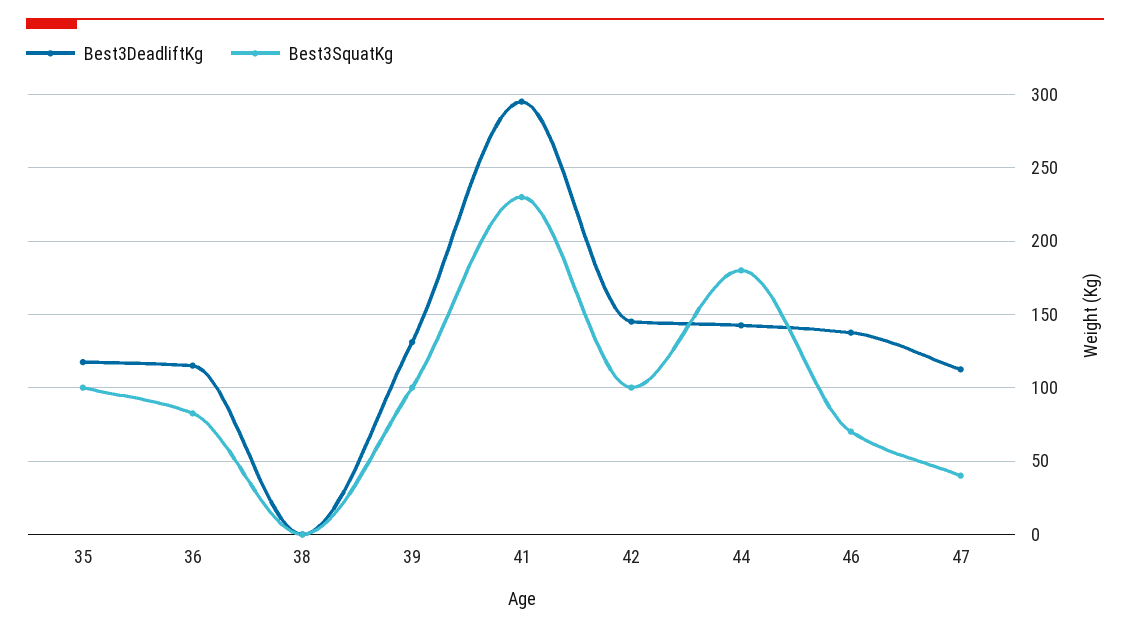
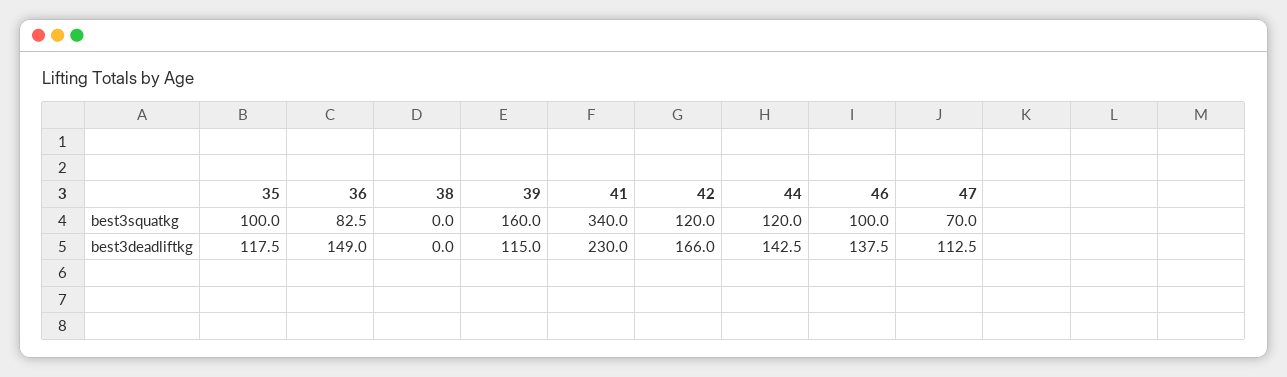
Best3DeadliftKg, 36: 115 -> 149
Best3DeadliftKg, 39: 130 -> 115
Best3SquatKg, 39: 100 -> 160
Best3DeadliftKg, 41: 295 -> 230
Best3SquatKg, 41: 230 -> 340
Best3DeadliftKg, 42: 145 -> 166
Best3SquatKg, 42: 100 -> 120
Best3SquatKg, 44: 180 -> 120
Best3SquatKg, 46: 70 -> 100
Best3SquatKg, 47: 40 -> 70

